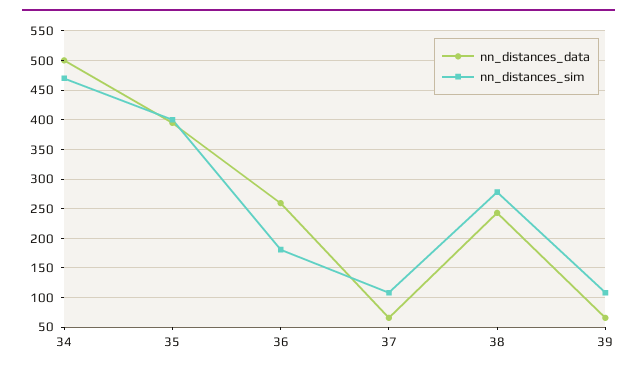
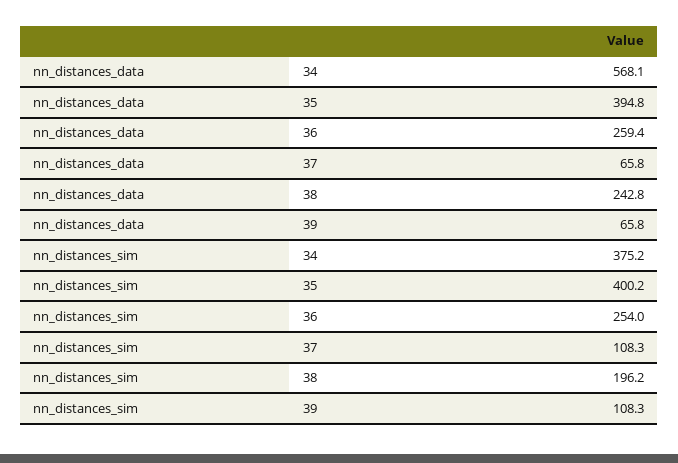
nn_distances_data, 34: 500 -> 568.1
nn_distances_sim, 34: 475 -> 375.2
nn_distances_sim, 36: 175 -> 254
nn_distances_sim, 38: 275 -> 196.2

